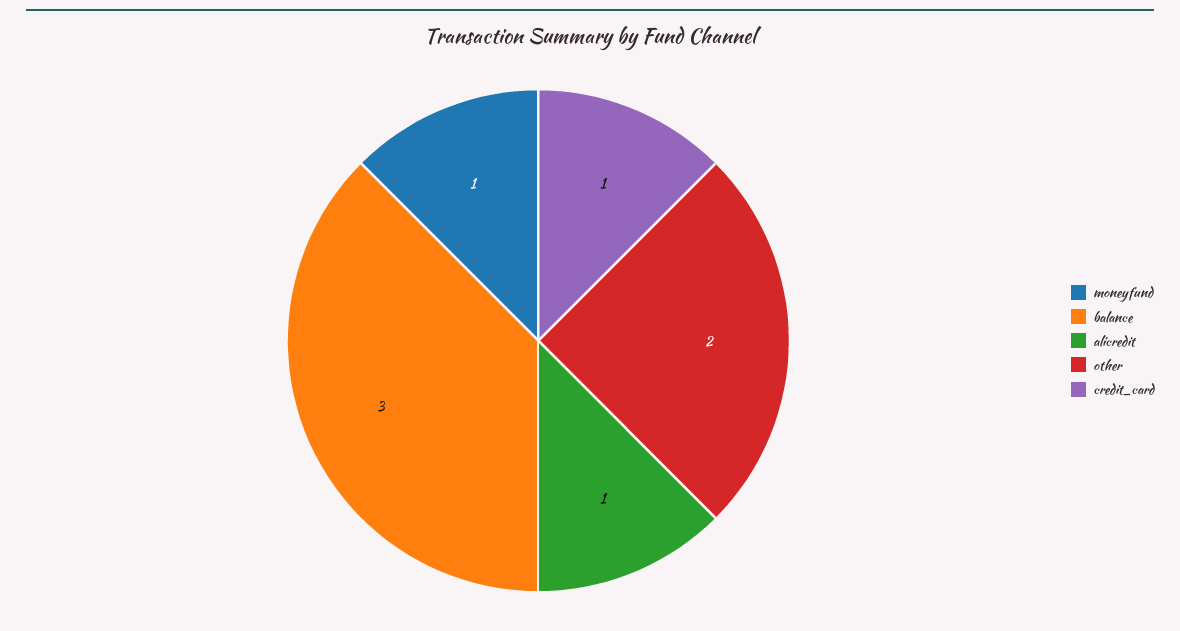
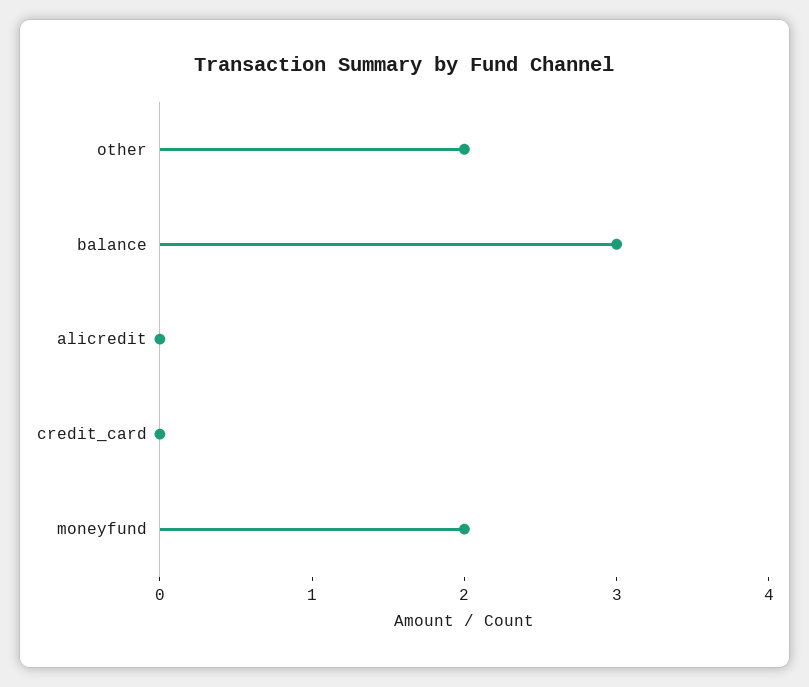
moneyfund: 1 -> 2
alicredit: 1 -> 0
credit_card: 1 -> 0

